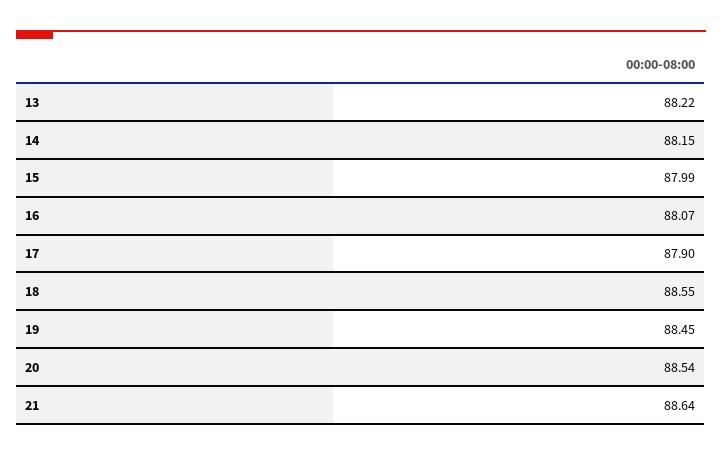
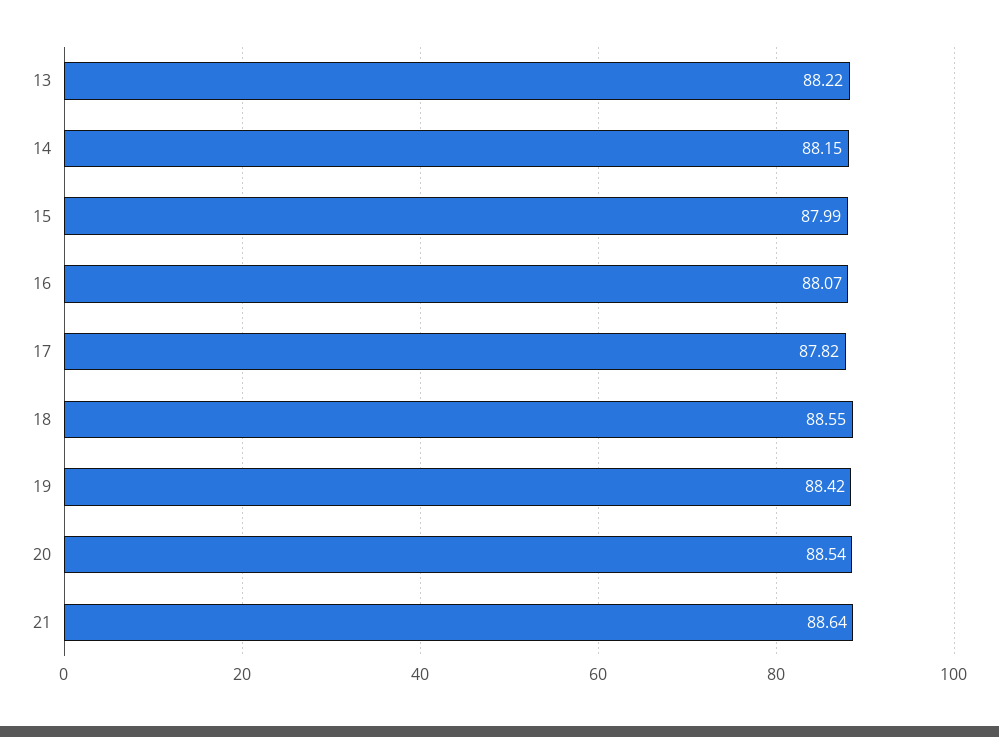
17: 87.9 -> 87.82
19: 88.45 -> 88.42

